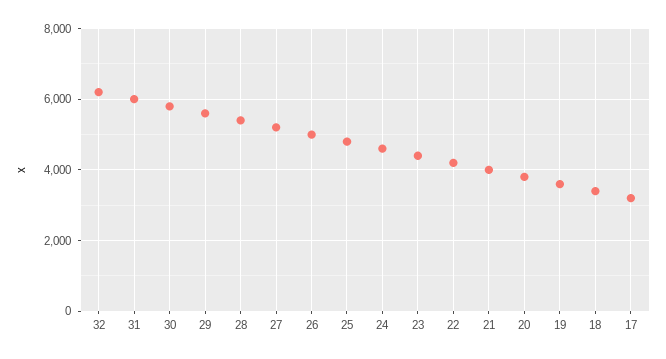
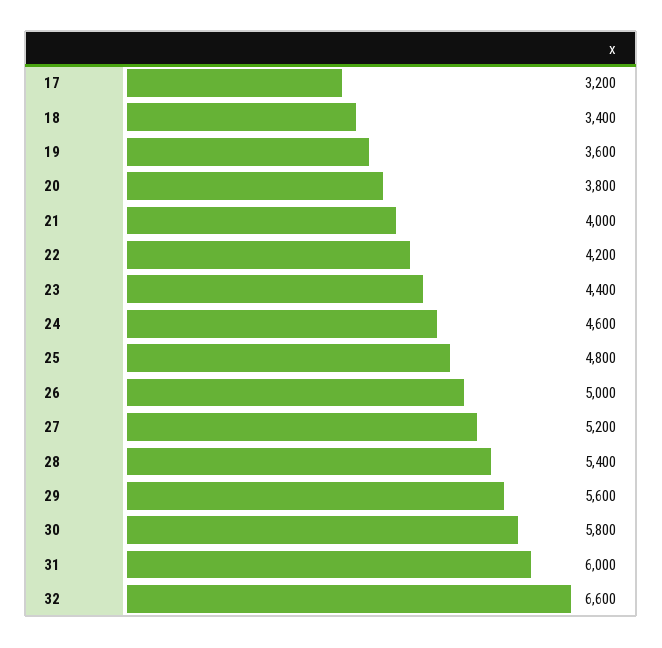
32: 6200 -> 6600

